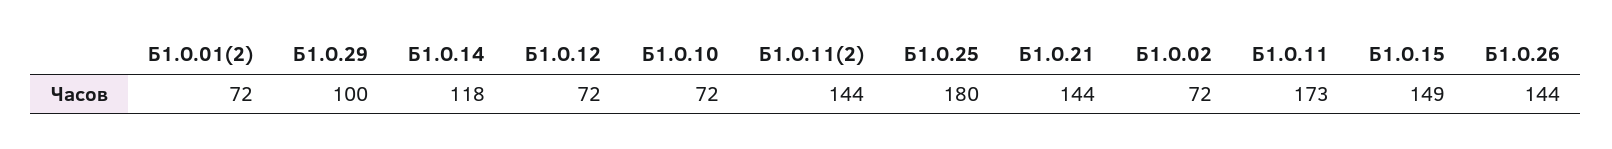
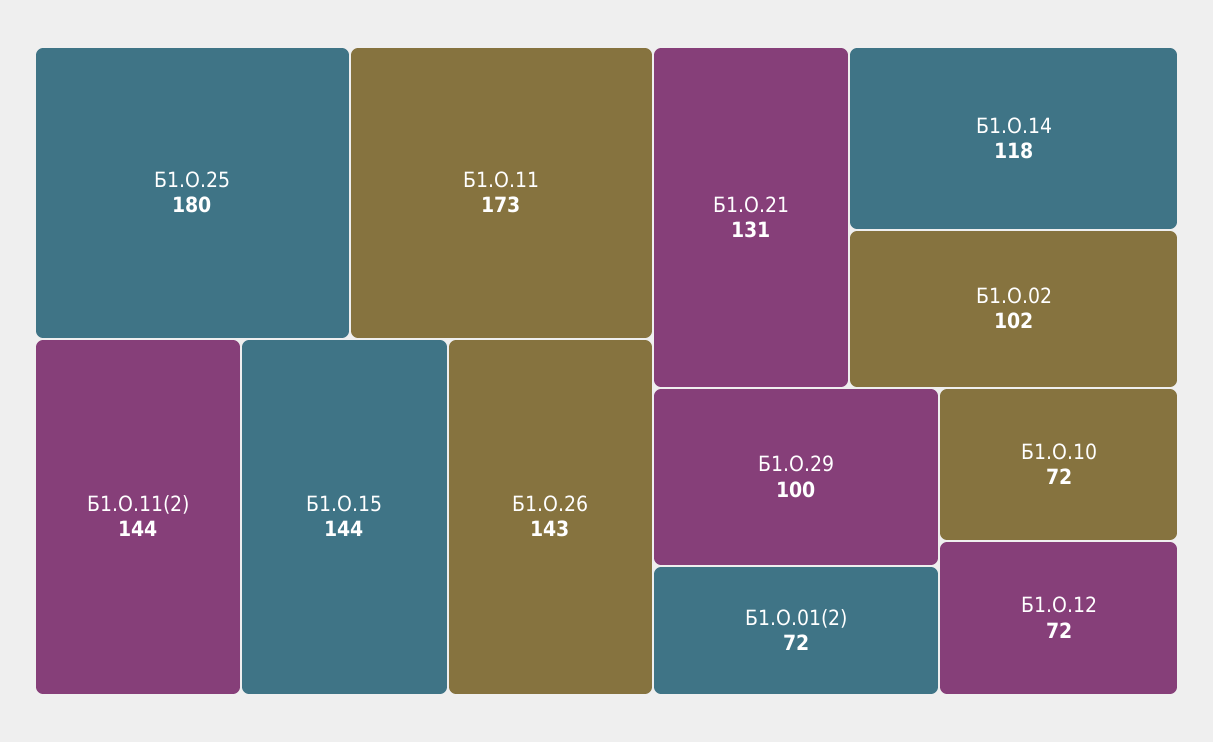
Б1.О.21: 144 -> 131
Б1.О.02: 72 -> 102
Б1.О.15: 149 -> 144
Б1.О.26: 144 -> 143

